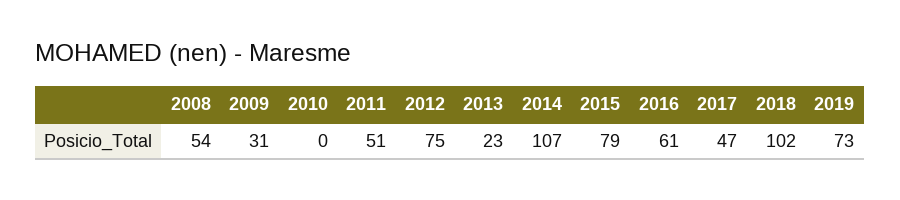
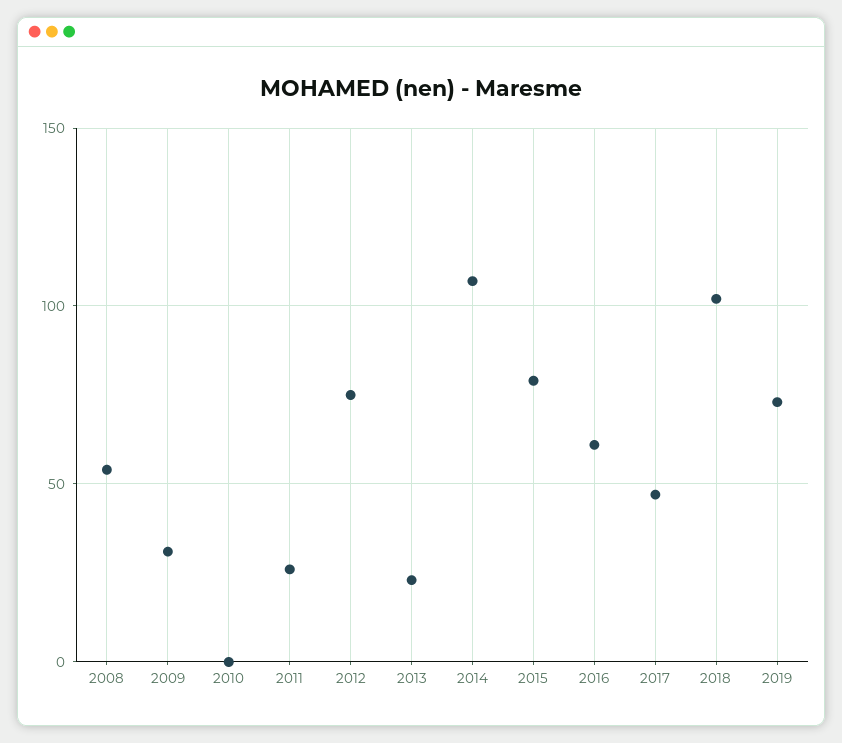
2011: 51 -> 25

